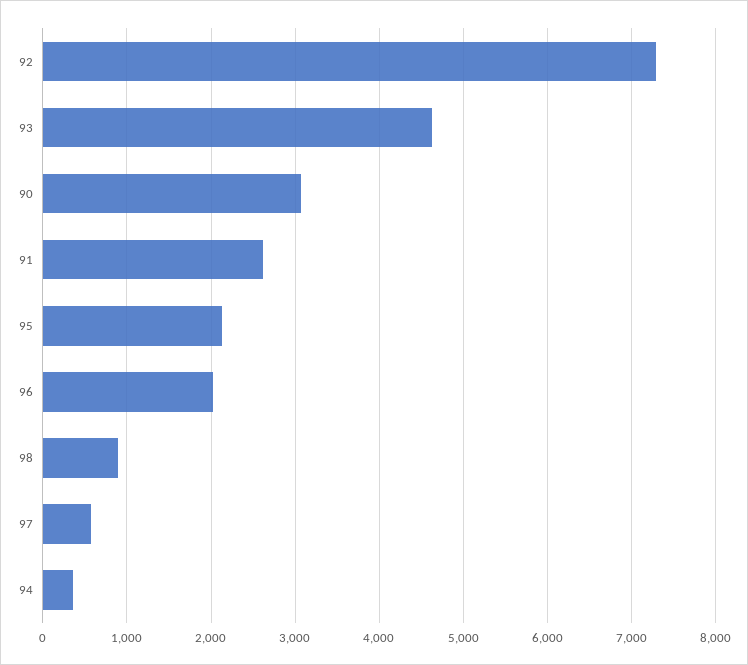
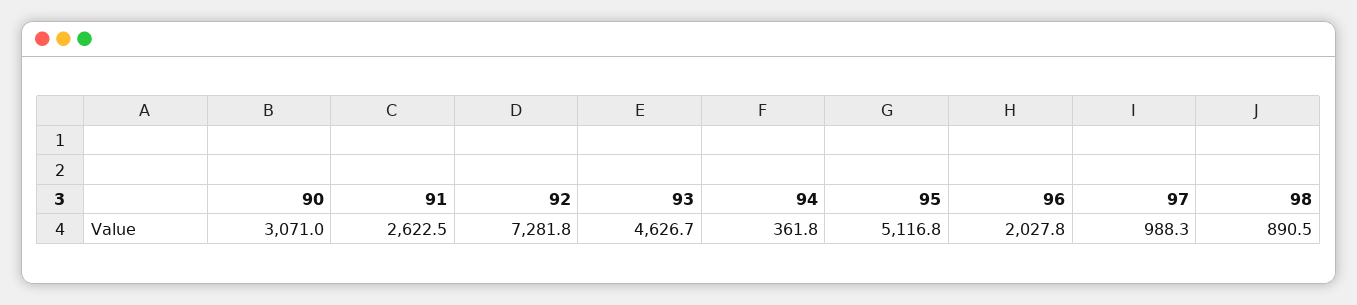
95: 2100 -> 5116.8
97: 600 -> 988.3

